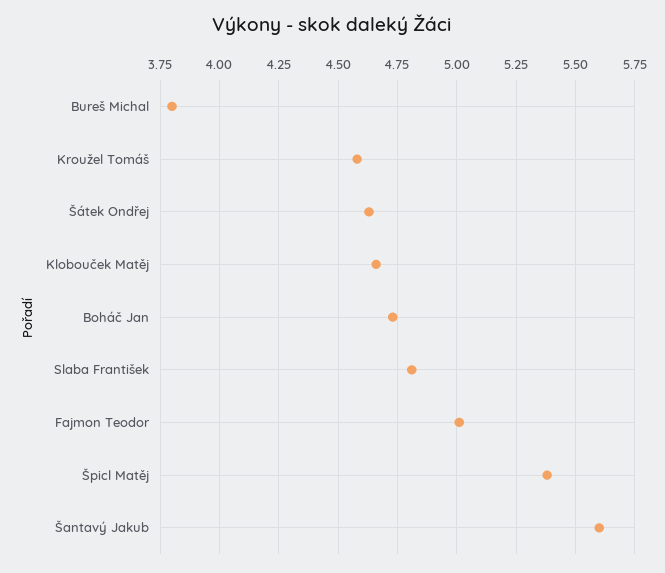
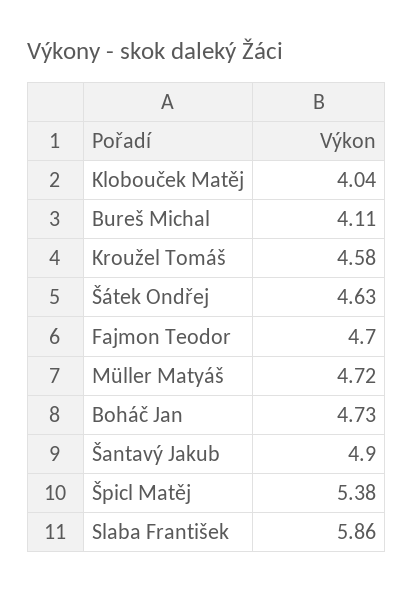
Bureš Michal: 3.8 -> 4.11
Klobouček Matěj: 4.65 -> 4.04
Slaba František: 4.8 -> 5.86
Fajmon Teodor: 5 -> 4.7
Šantavý Jakub: 5.6 -> 4.9
Müller Matyáš: none -> 4.72

